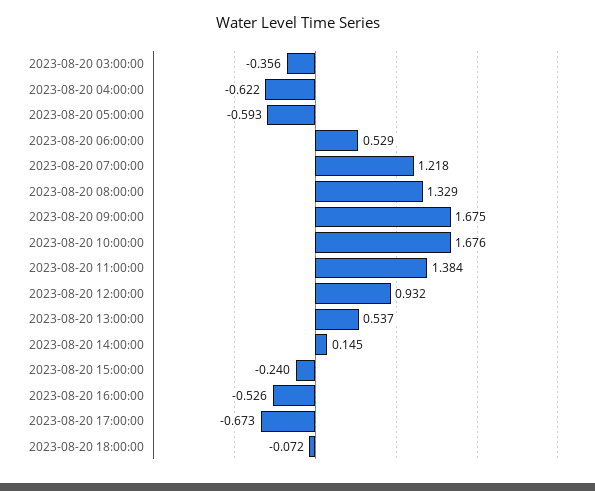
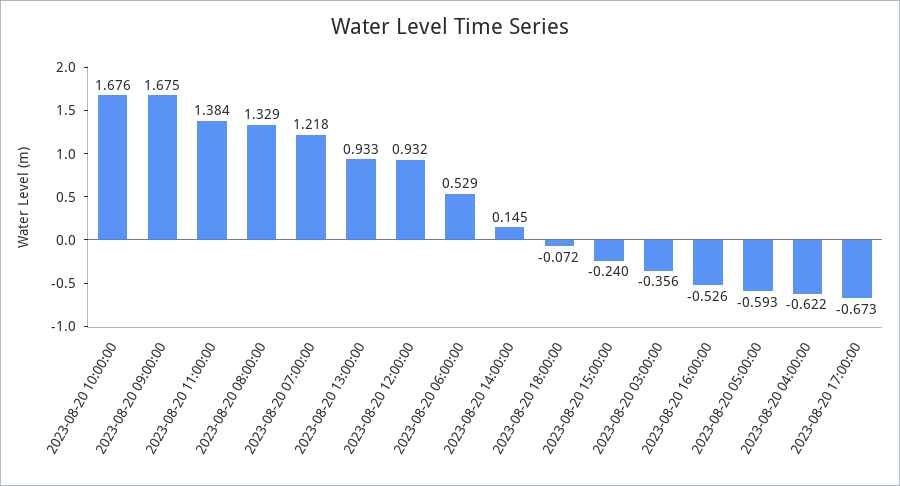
2023-08-20 13:00:00: 0.537 -> 0.933

